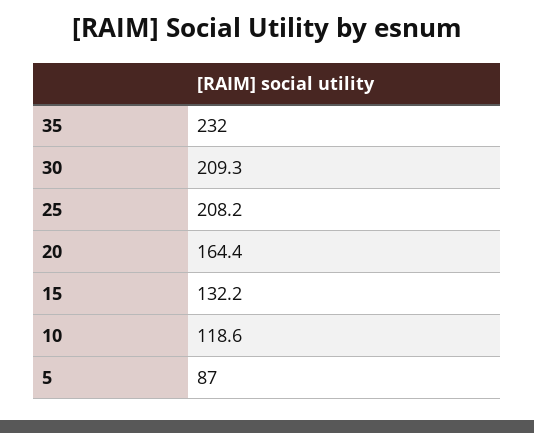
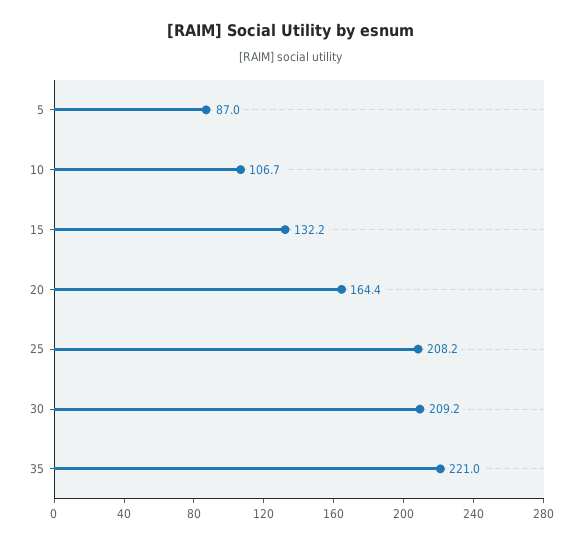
35: 232 -> 221
30: 209.3 -> 209.2
10: 118.6 -> 106.7

